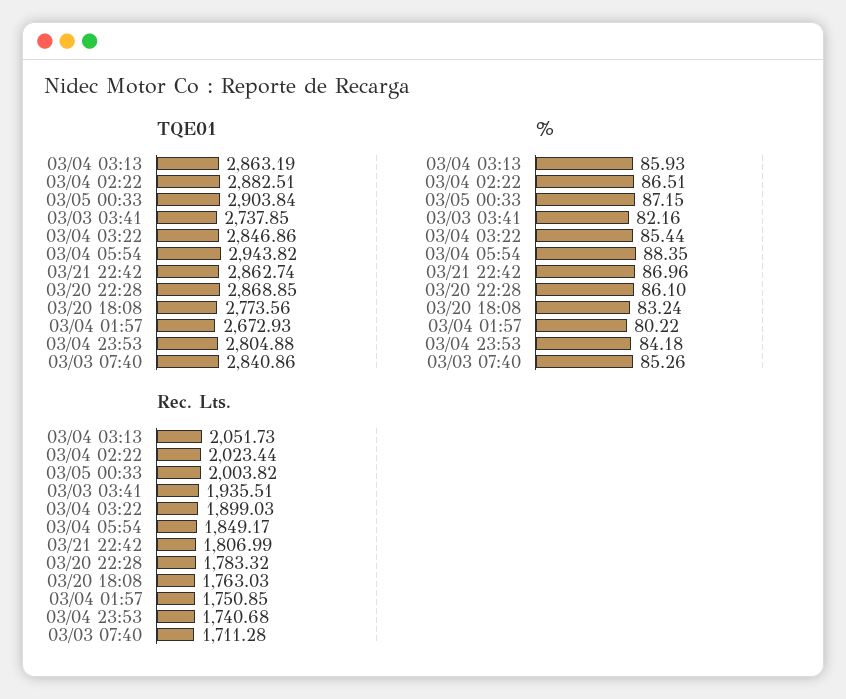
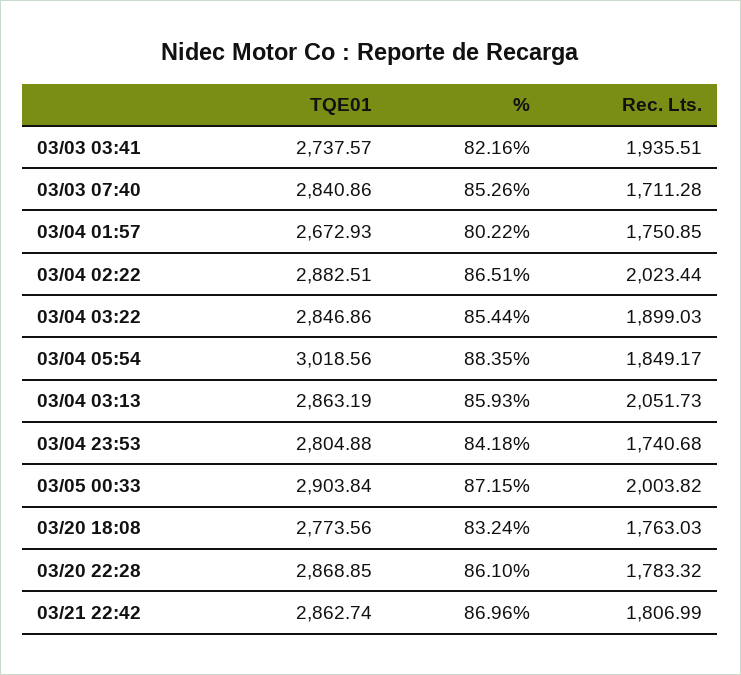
TQE01, 03/03 03:41: 2737.85 -> 2737.57
TQE01, 03/04 05:54: 2943.82 -> 3018.56

